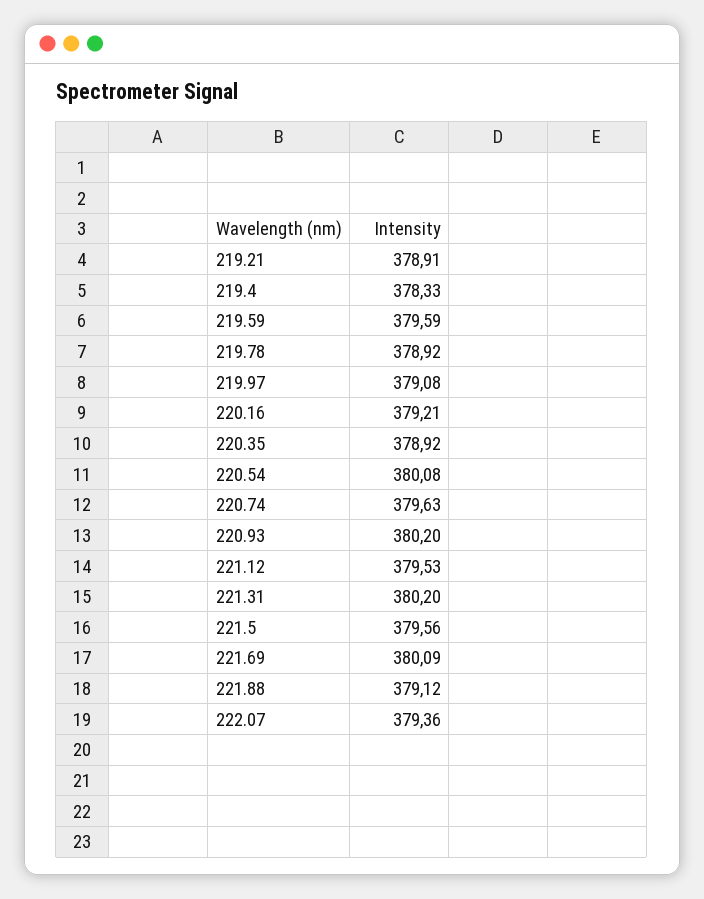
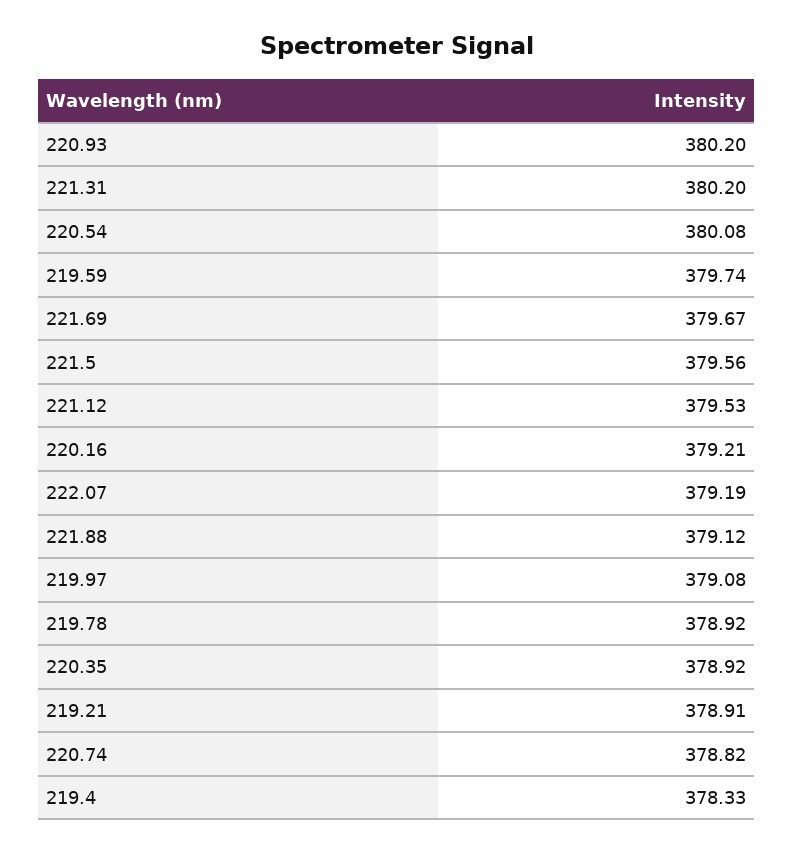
219.59: 379.59 -> 379.74
220.74: 379.63 -> 378.82
221.69: 380.09 -> 379.67
222.07: 379.36 -> 379.19

